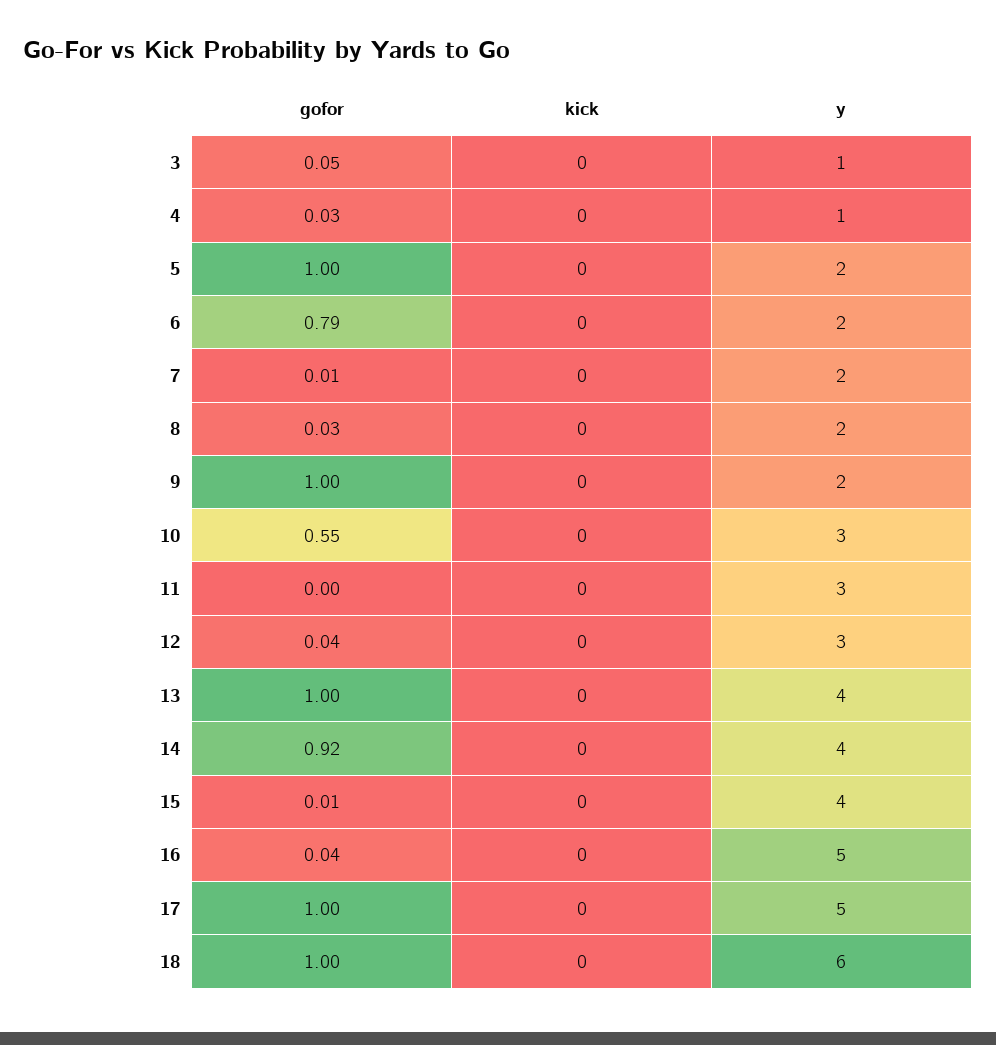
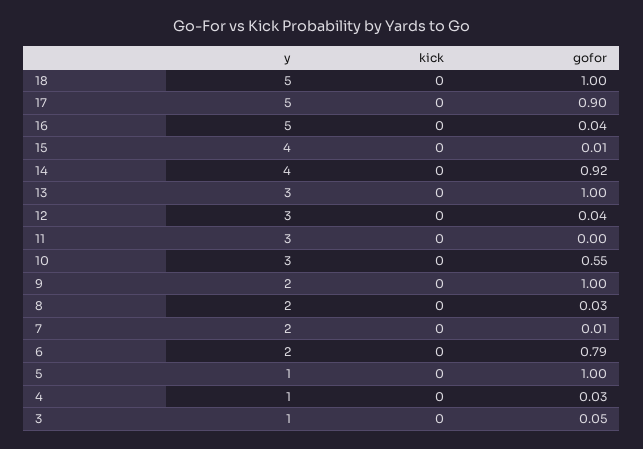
y, 5: 2 -> 1
y, 13: 4 -> 3
gofor, 17: 1 -> 0.9
y, 18: 6 -> 5

